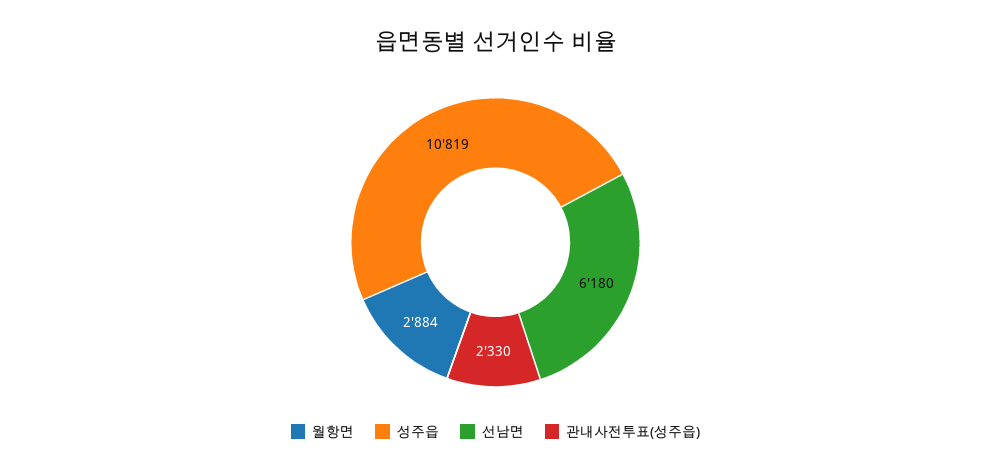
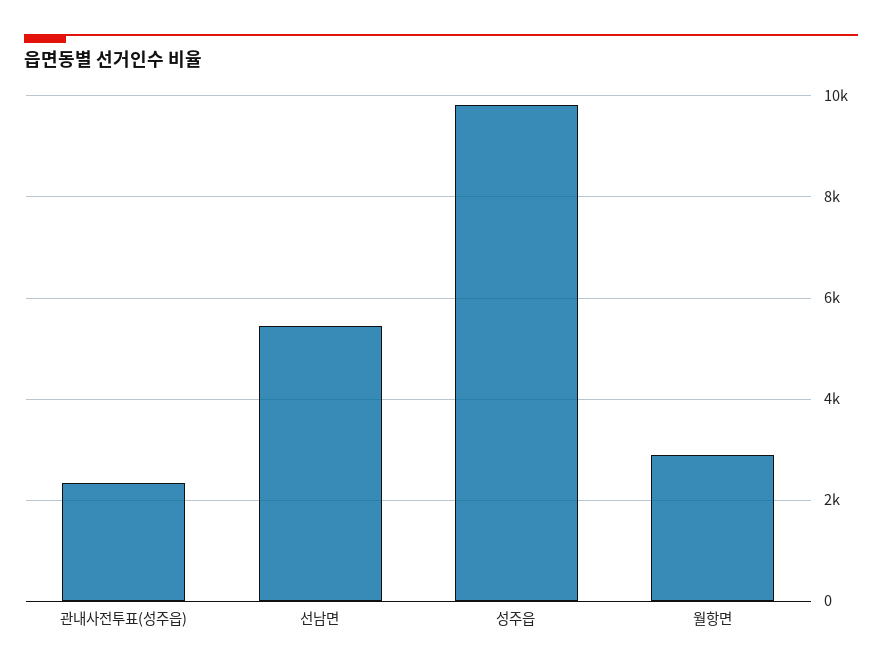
성주읍: 10819 -> 9800
선남면: 6180 -> 5400

